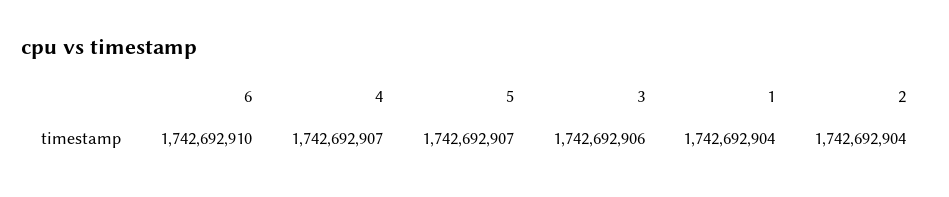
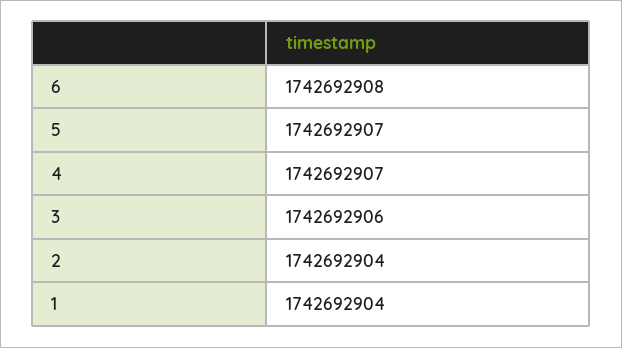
6: 1742692910 -> 1742692908

